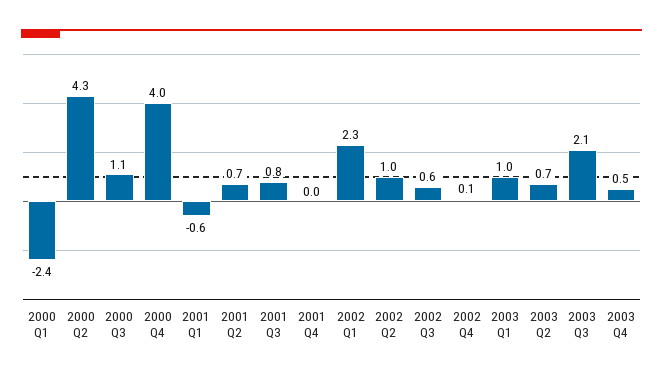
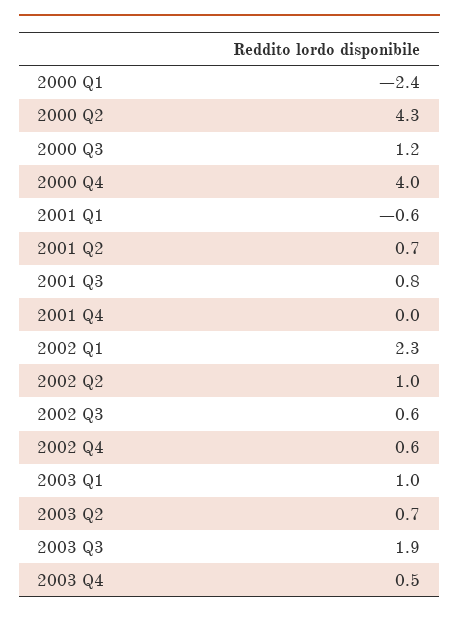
2000 Q3: 1.1 -> 1.2
2002 Q4: 0.1 -> 0.6
2003 Q3: 2.1 -> 1.9

